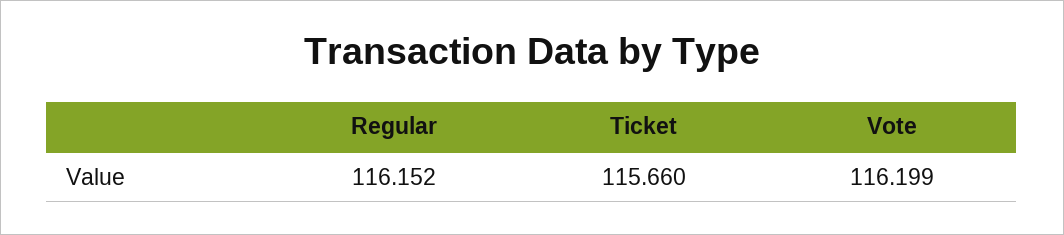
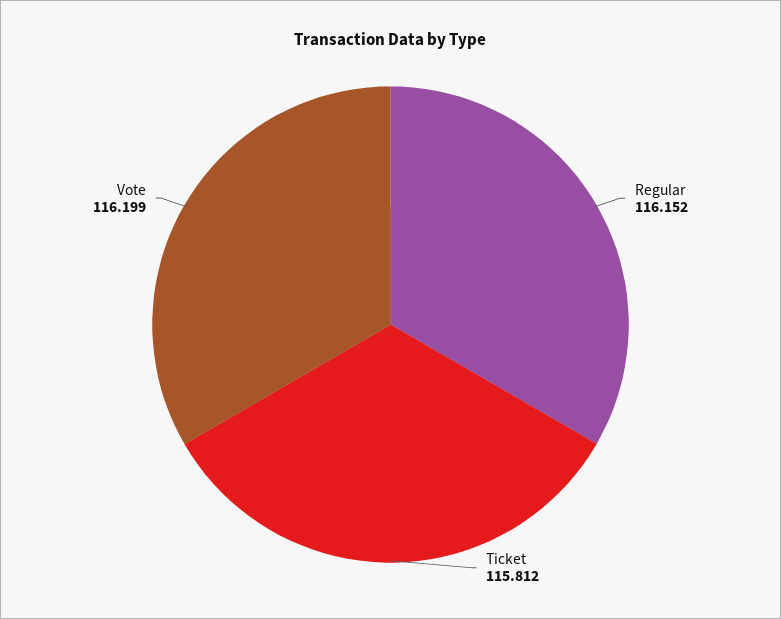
Ticket: 115.66 -> 115.812

